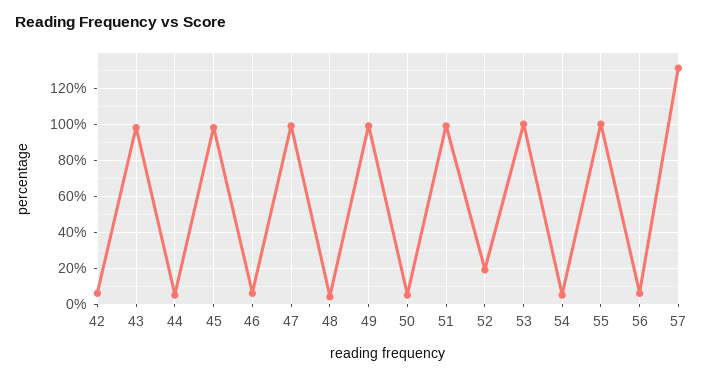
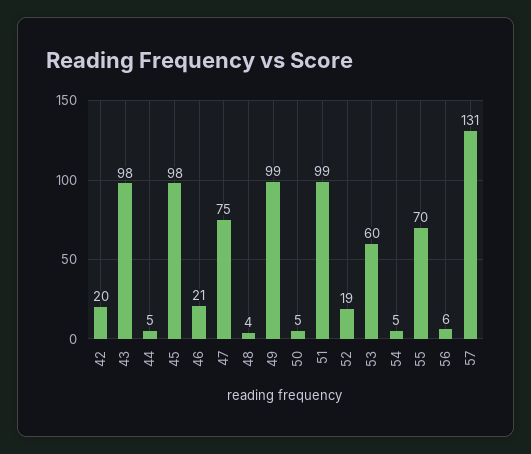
42: 5 -> 20
46: 5 -> 21
47: 100 -> 75
53: 100 -> 60
55: 100 -> 70

